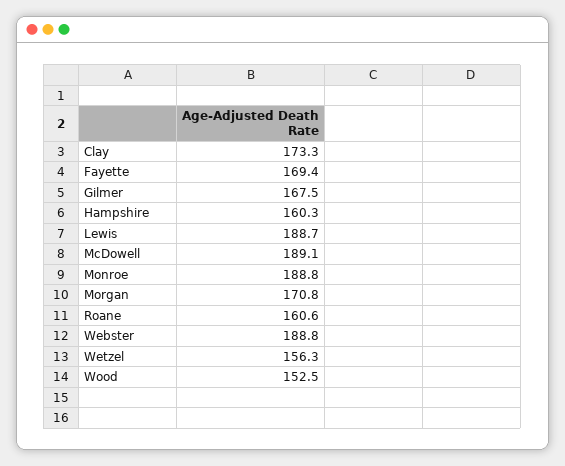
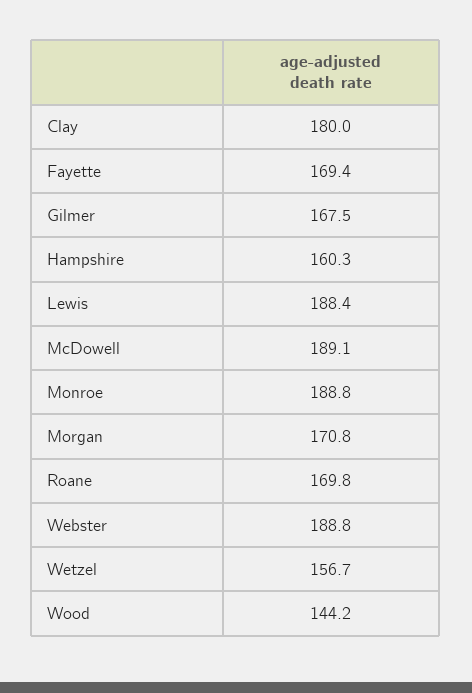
Clay: 173.3 -> 180
Lewis: 188.7 -> 188.4
Roane: 160.6 -> 169.8
Wetzel: 156.3 -> 156.7
Wood: 152.5 -> 144.2

